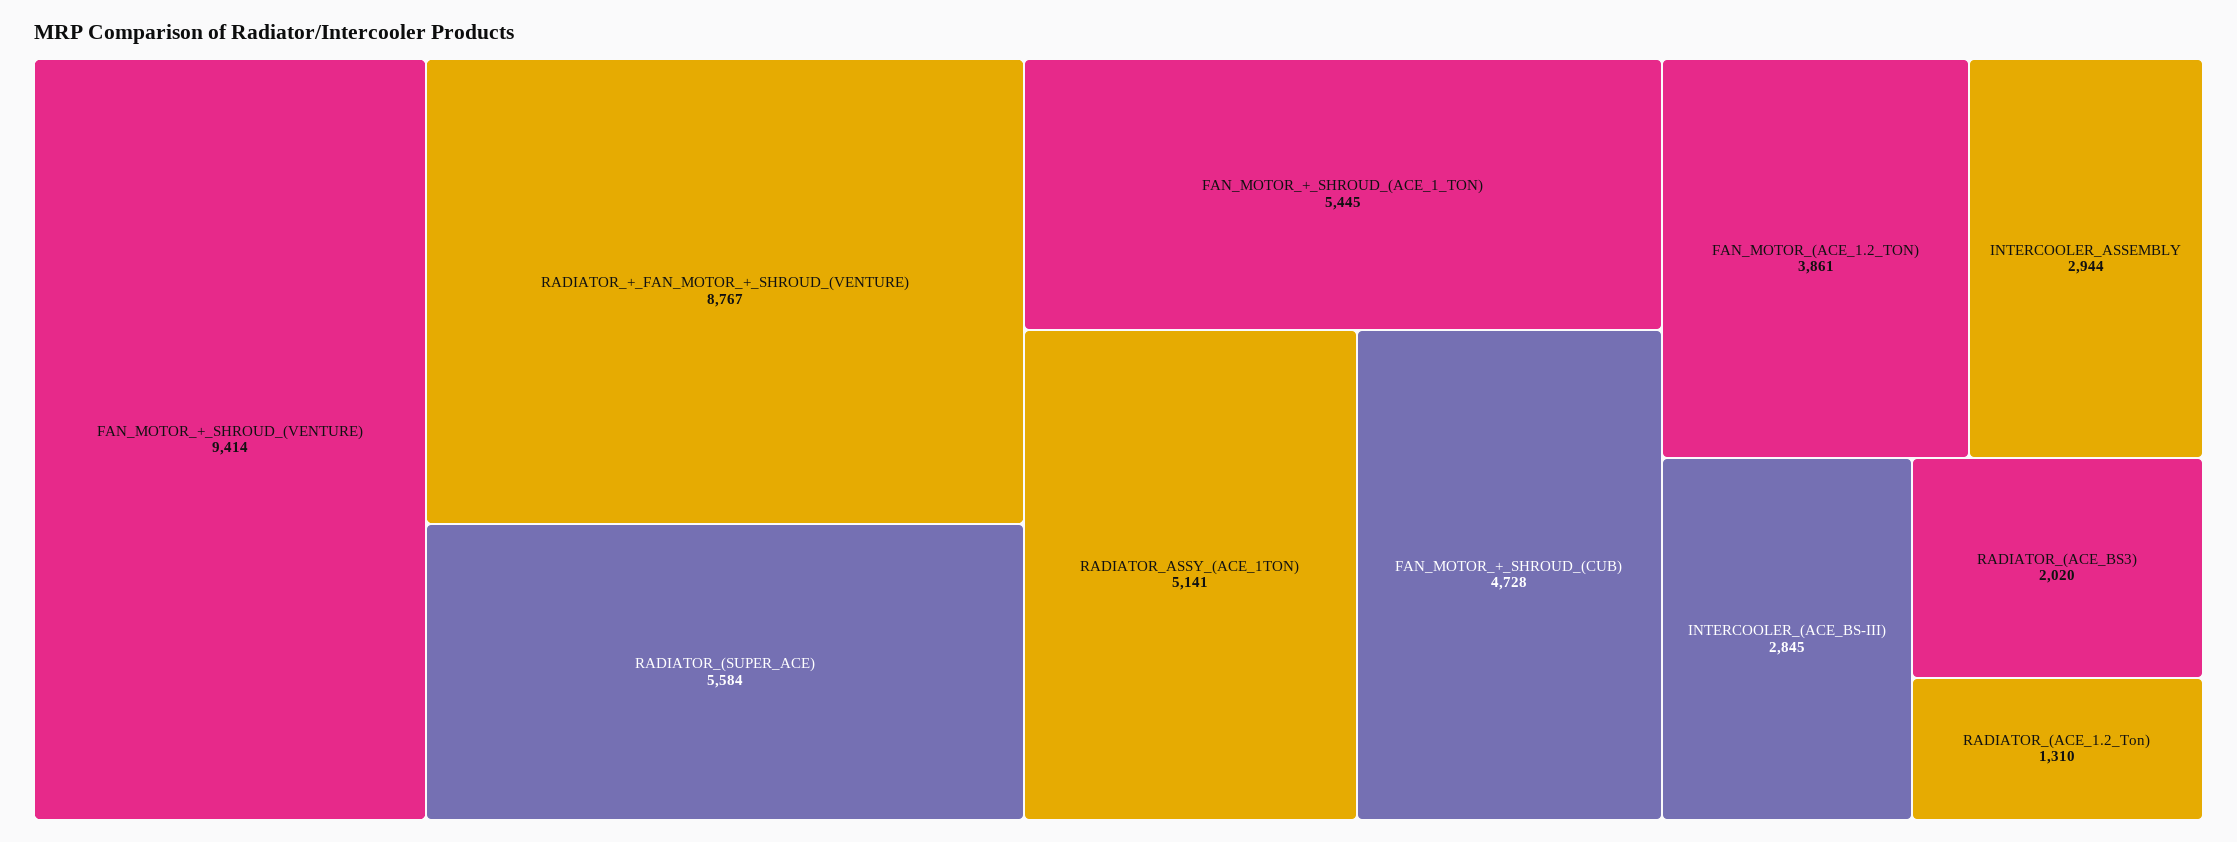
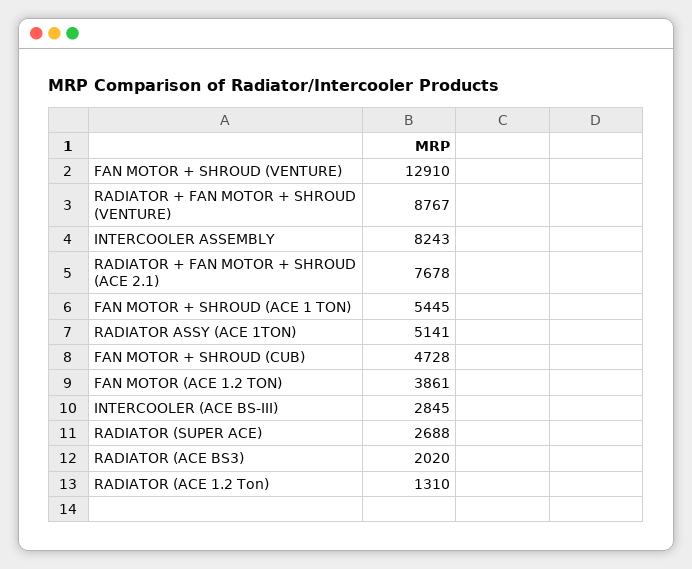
FAN_MOTOR_+_SHROUD_(VENTURE): 9414 -> 12910
RADIATOR_(SUPER_ACE): 5584 -> 2688
INTERCOOLER_ASSEMBLY: 2944 -> 8243
RADIATOR + FAN MOTOR + SHROUD (ACE 2.1): none -> 7678

